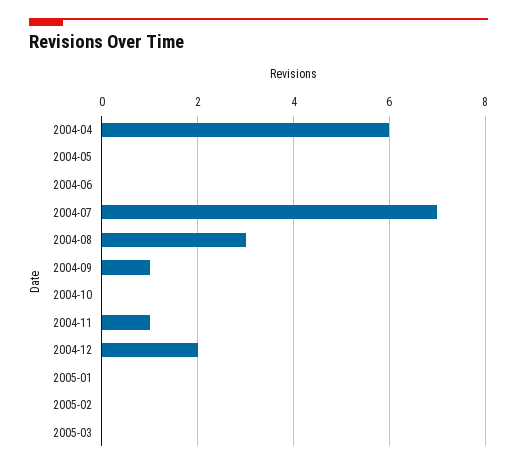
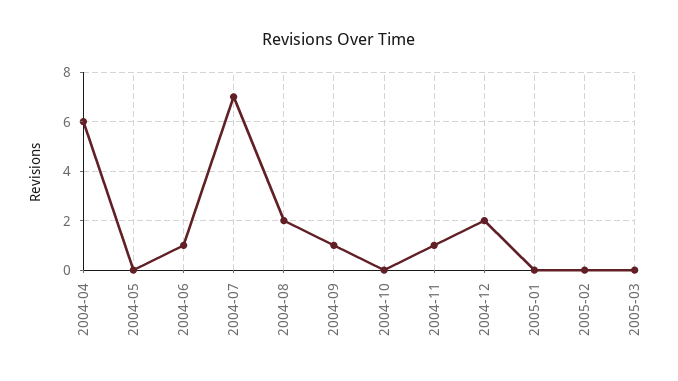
2004-06: 0 -> 1
2004-08: 3 -> 2

